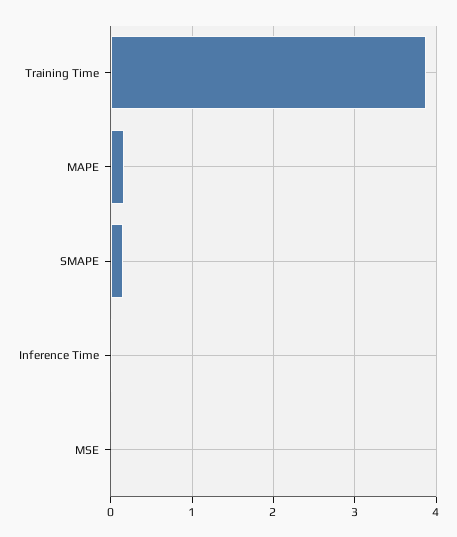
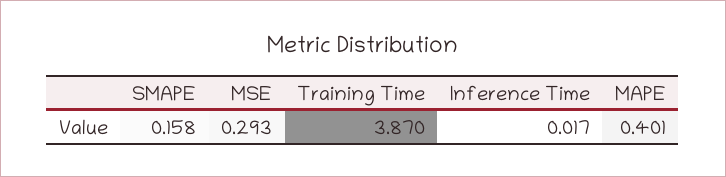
MAPE: 0.2 -> 0.401
MSE: 0 -> 0.293

